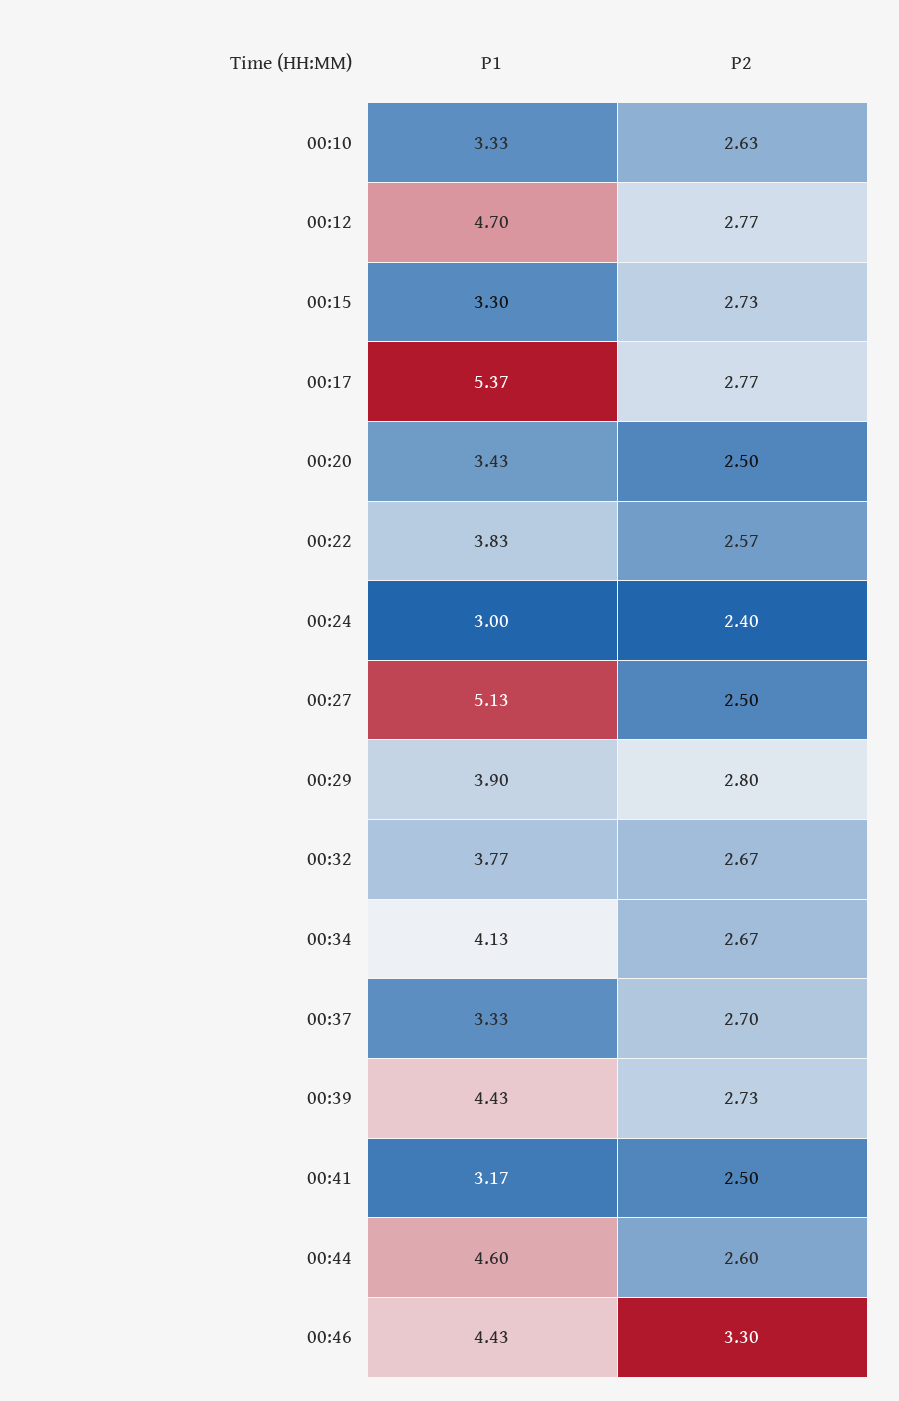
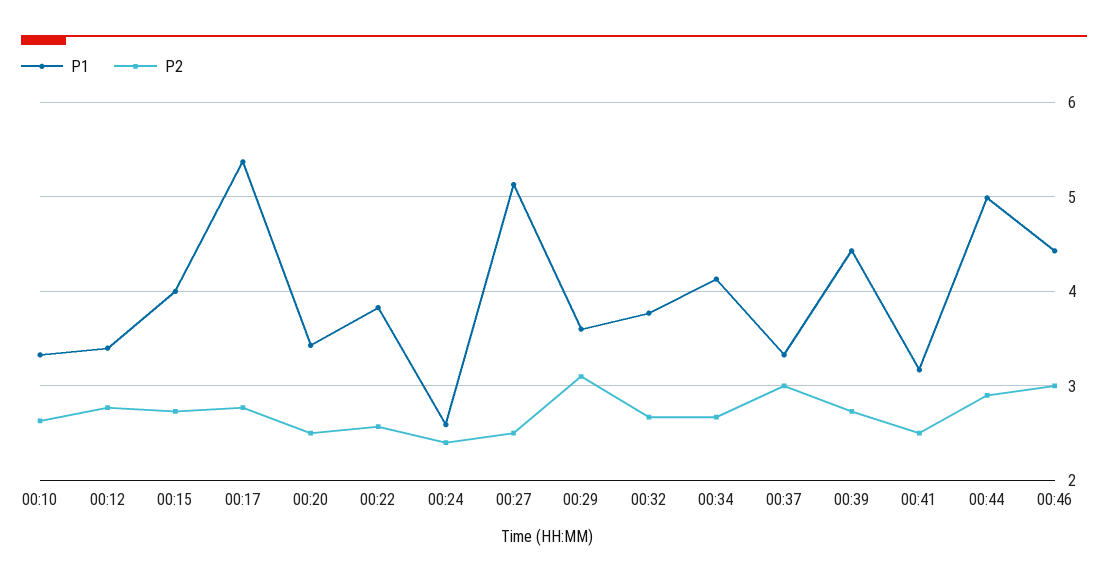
P1, 00:12: 4.7 -> 3.4
P1, 00:15: 3.3 -> 4
P1, 00:24: 3 -> 2.6
P1, 00:29: 3.9 -> 3.6
P2, 00:29: 2.8 -> 3.1
P2, 00:37: 2.7 -> 3
P1, 00:44: 4.6 -> 5
P2, 00:44: 2.6 -> 2.9
P2, 00:46: 3.3 -> 3

